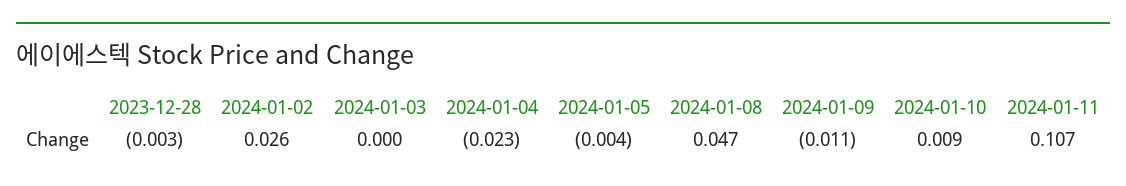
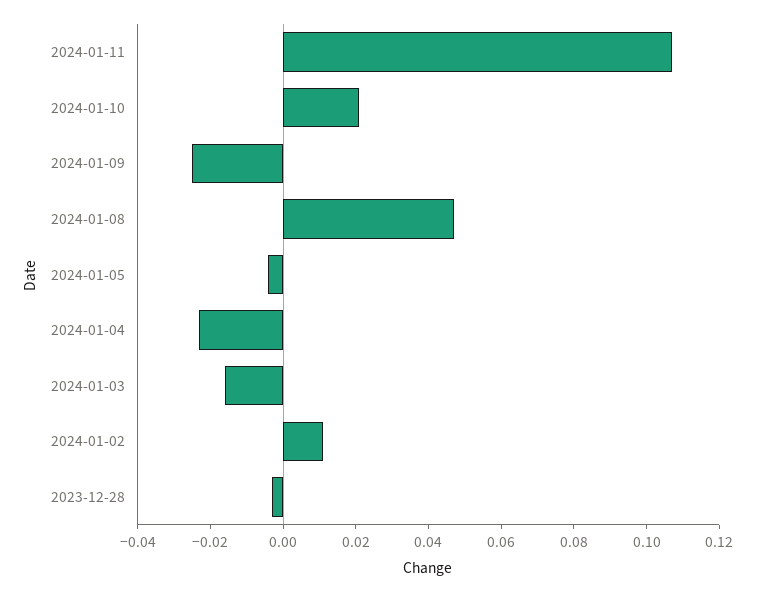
2024-01-02: 0.026 -> 0.01
2024-01-03: 0 -> -0.015
2024-01-09: -0.011 -> -0.025
2024-01-10: 0.009 -> 0.02

